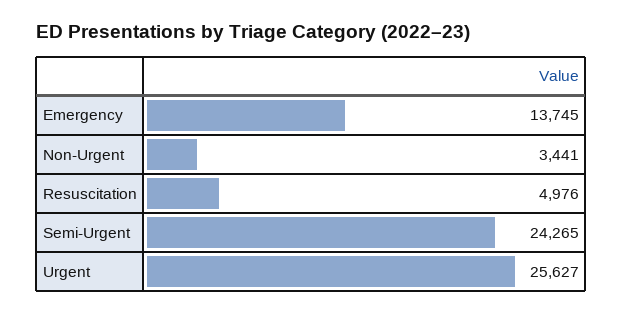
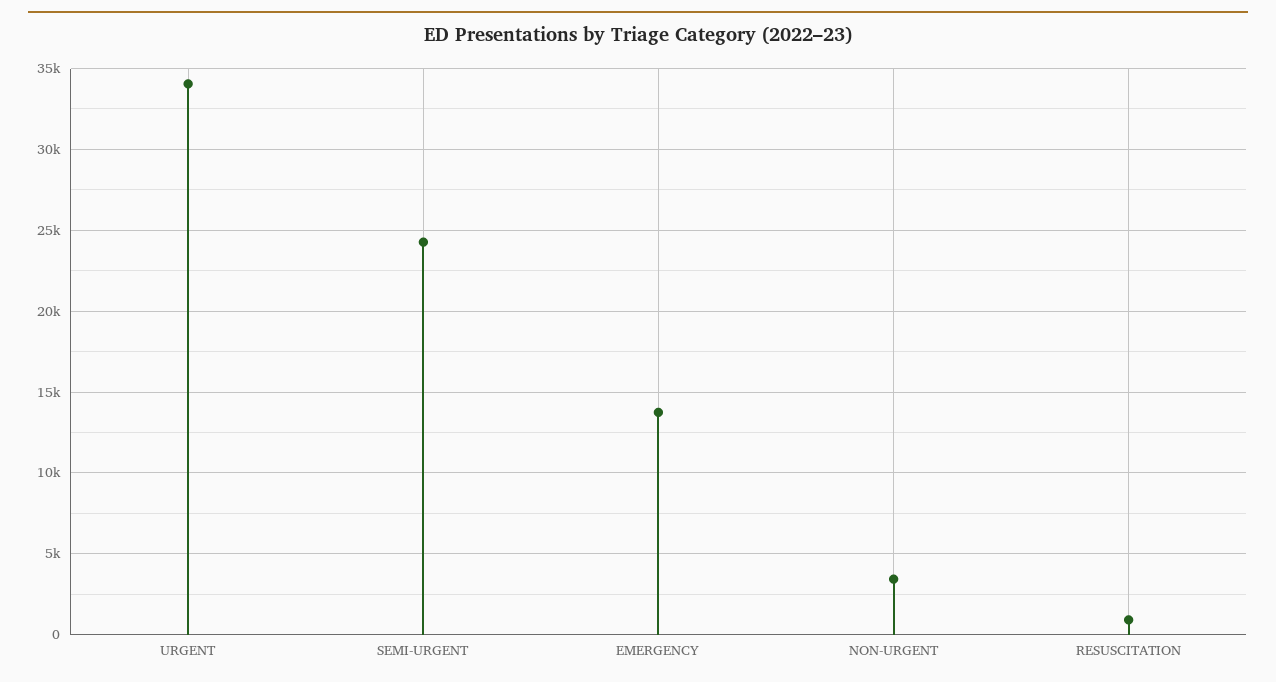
Resuscitation: 4976 -> 1000
Urgent: 25627 -> 34000

